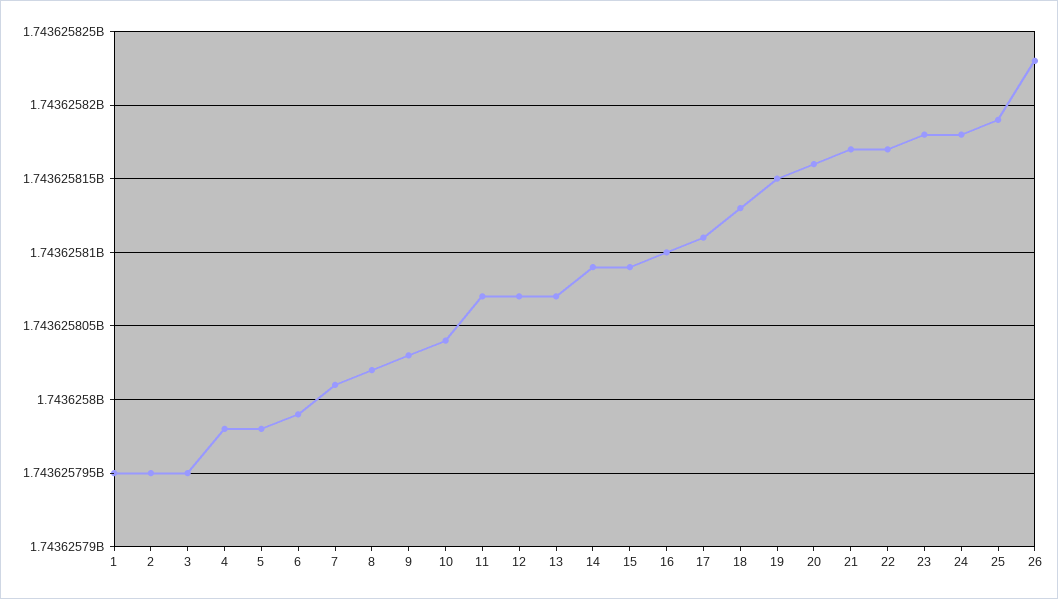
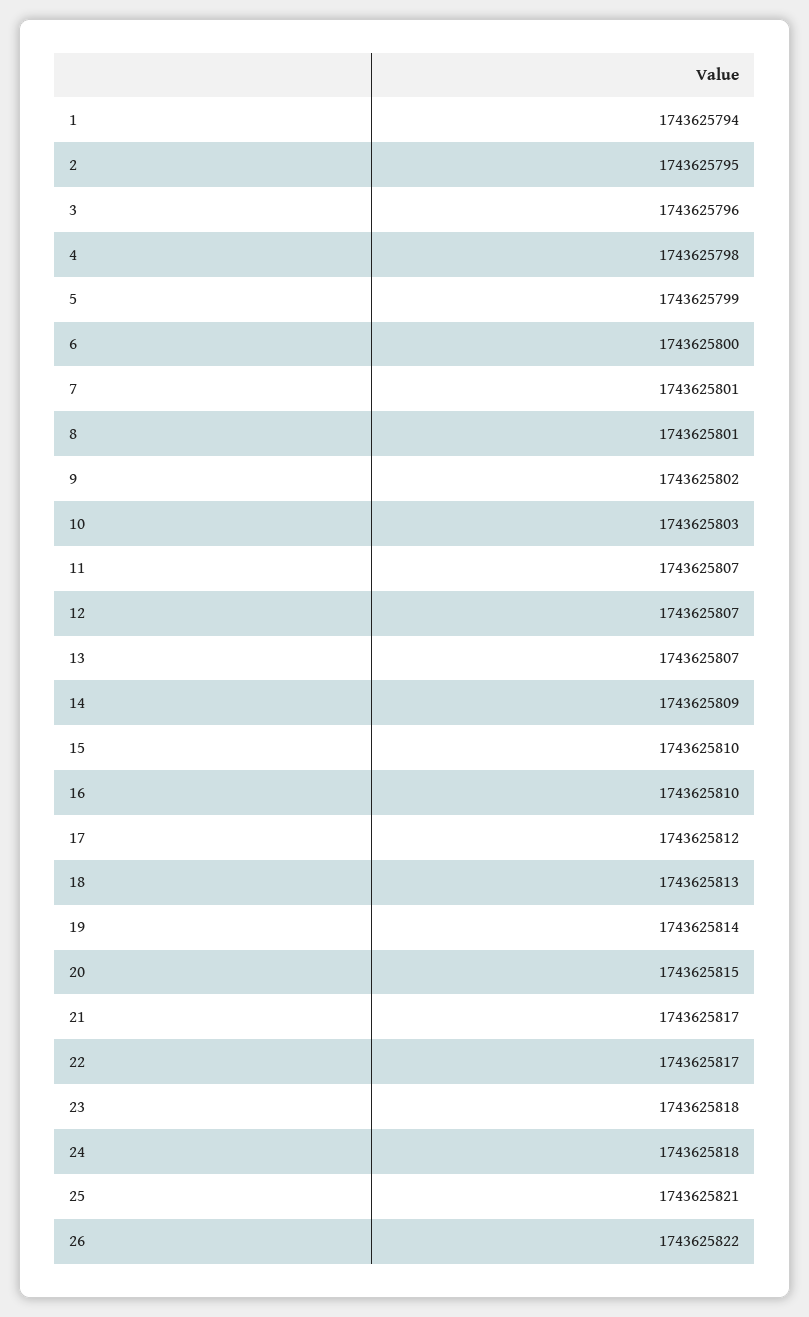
1: 1743625795 -> 1743625794
3: 1743625795 -> 1743625796
5: 1743625798 -> 1743625799
6: 1743625799 -> 1743625800
8: 1743625802 -> 1743625801
9: 1743625803 -> 1743625802
10: 1743625804 -> 1743625803
15: 1743625809 -> 1743625810
17: 1743625811 -> 1743625812
19: 1743625815 -> 1743625814
20: 1743625816 -> 1743625815
25: 1743625819 -> 1743625821
26: 1743625823 -> 1743625822

